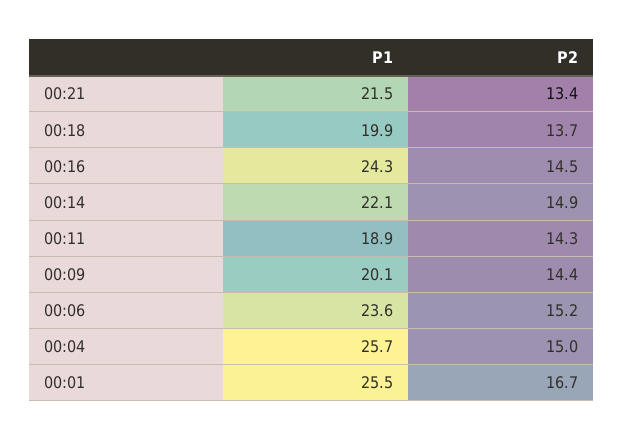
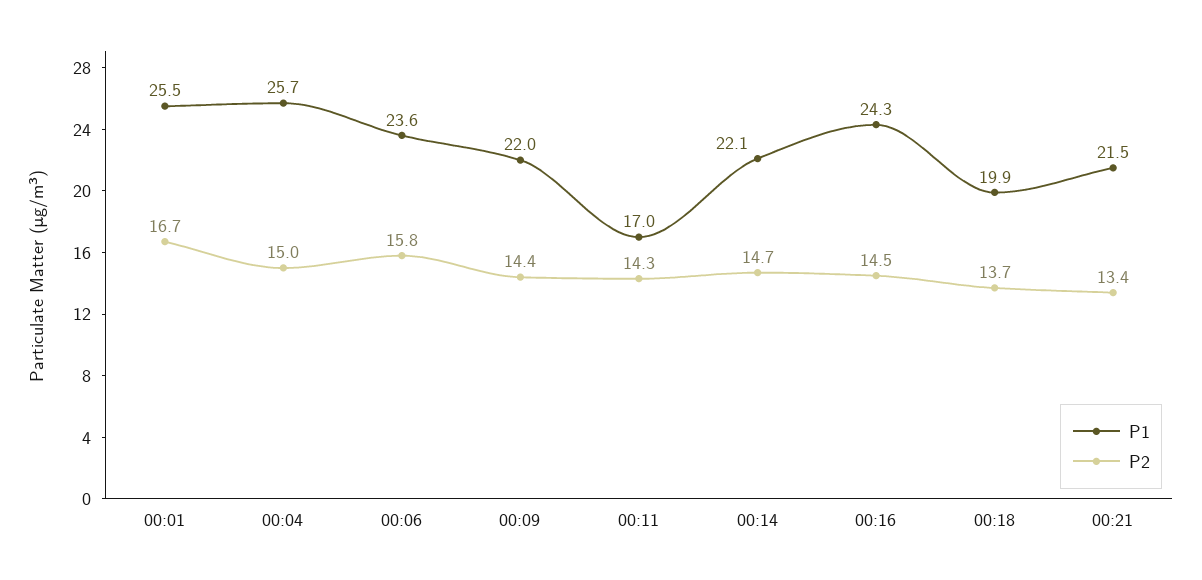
P2, 00:14: 14.9 -> 14.7
P1, 00:11: 18.9 -> 17
P1, 00:09: 20.1 -> 22
P2, 00:06: 15.2 -> 15.8

